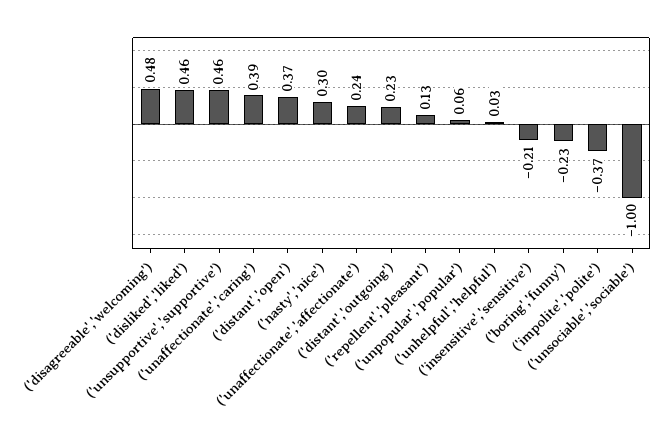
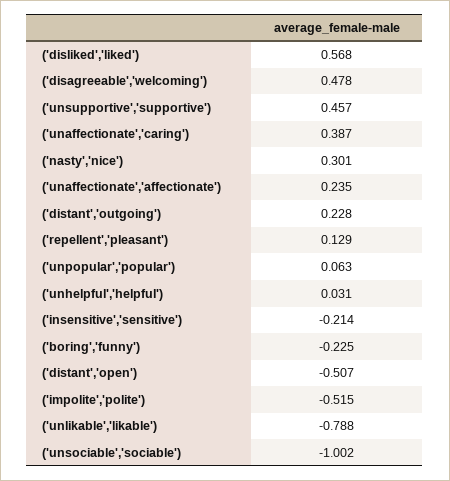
('disliked','liked'): 0.46 -> 0.568
('distant','open'): 0.37 -> -0.507
('impolite','polite'): -0.37 -> -0.515
('unlikable','likable'): none -> -0.788

